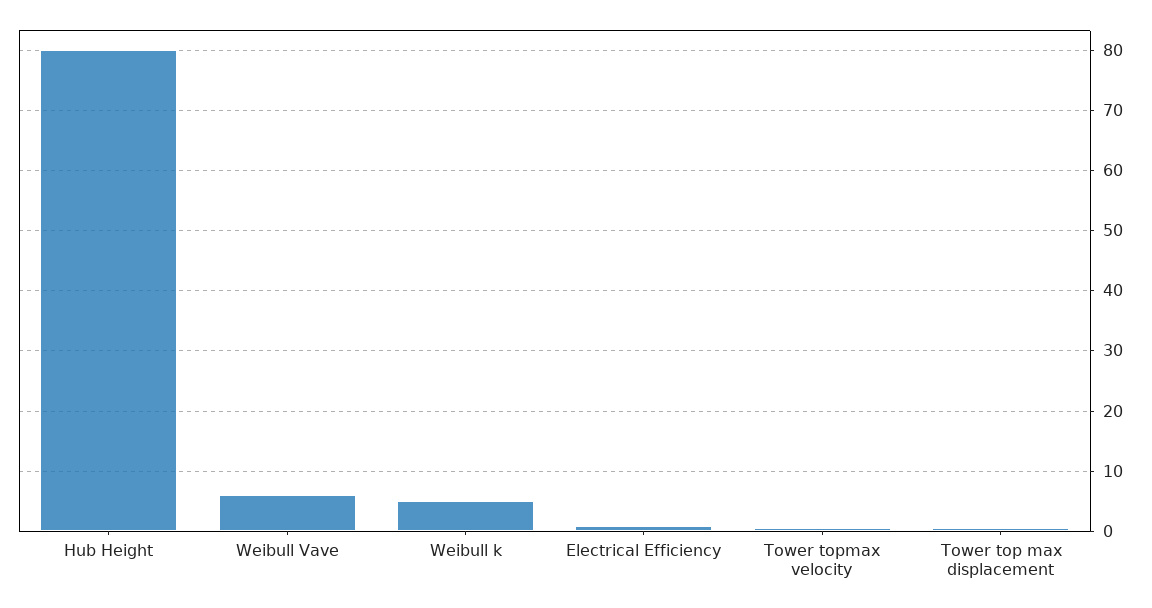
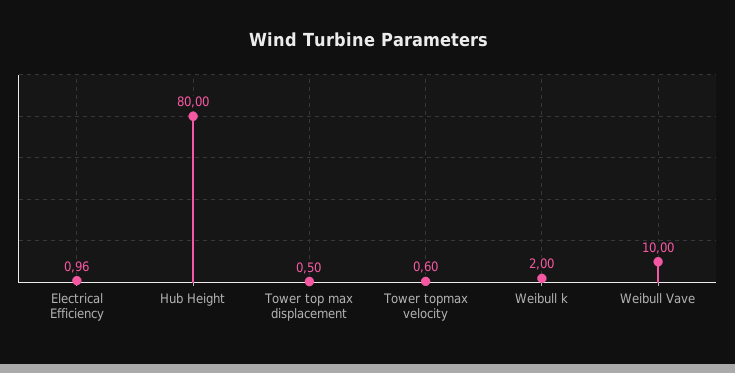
Weibull Vave: 6 -> 10
Weibull k: 5 -> 2

